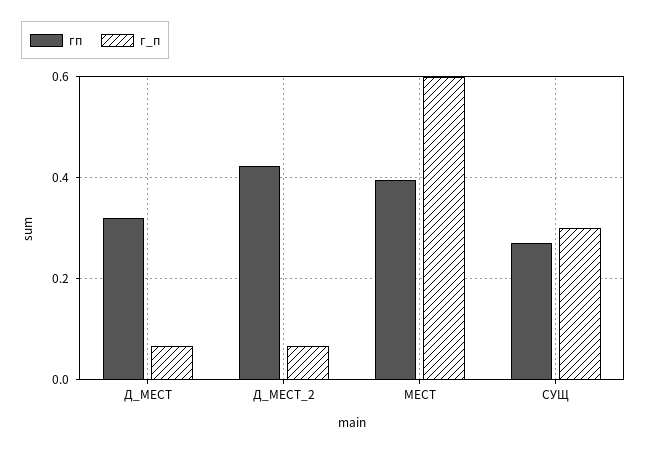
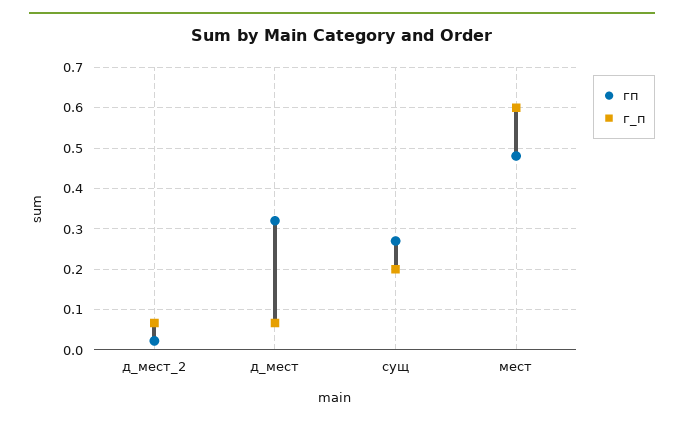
гп, Д_МЕСТ_2: 0.42 -> 0.02
гп, МЕСТ: 0.4 -> 0.48
г_п, СУЩ: 0.3 -> 0.2

